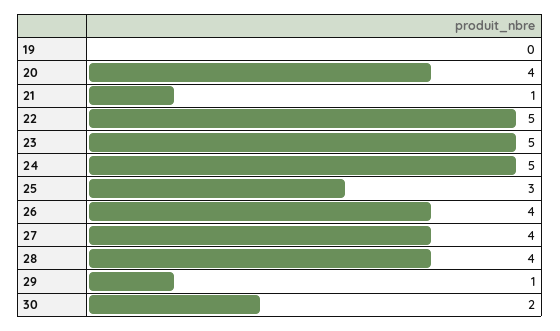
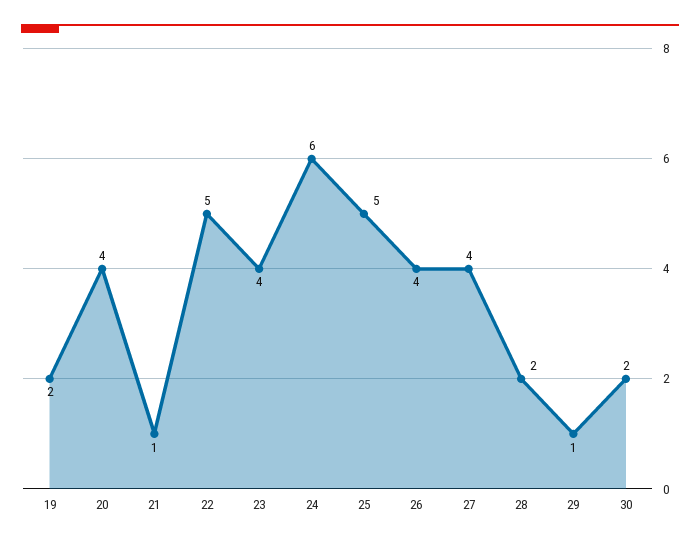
19: 0 -> 2
23: 5 -> 4
24: 5 -> 6
25: 3 -> 5
28: 4 -> 2

